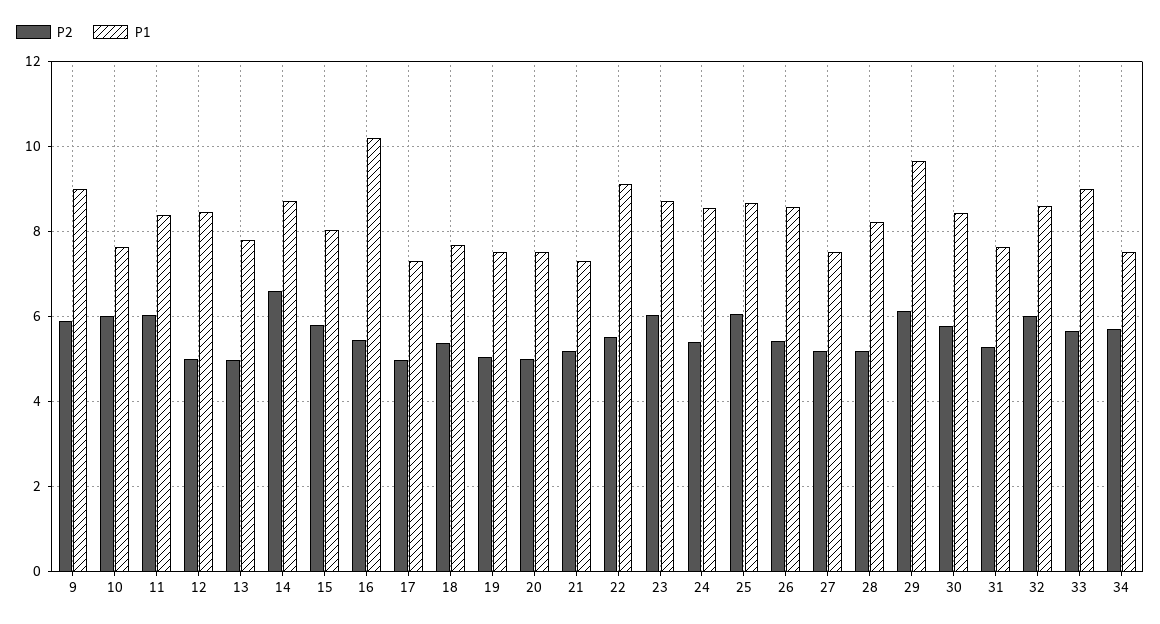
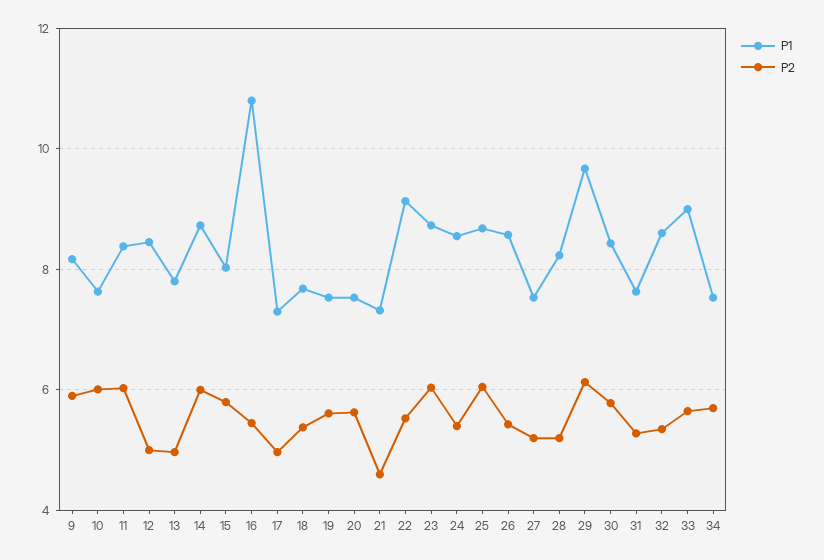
P1, 9: 9 -> 8.2
P2, 14: 6.6 -> 6
P1, 16: 10.2 -> 10.8
P2, 19: 5 -> 5.6
P2, 20: 5 -> 5.6
P2, 21: 5.2 -> 4.6
P2, 32: 6 -> 5.4

